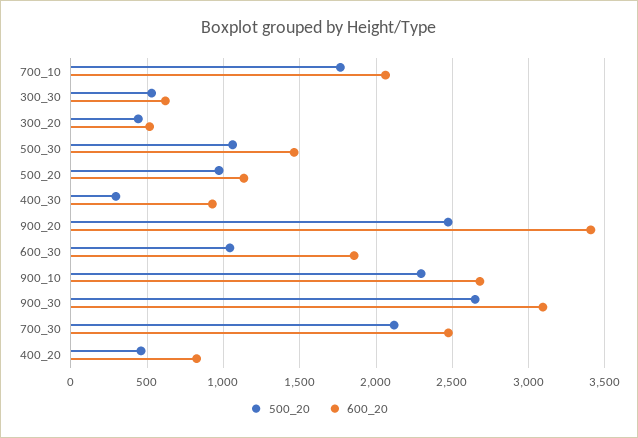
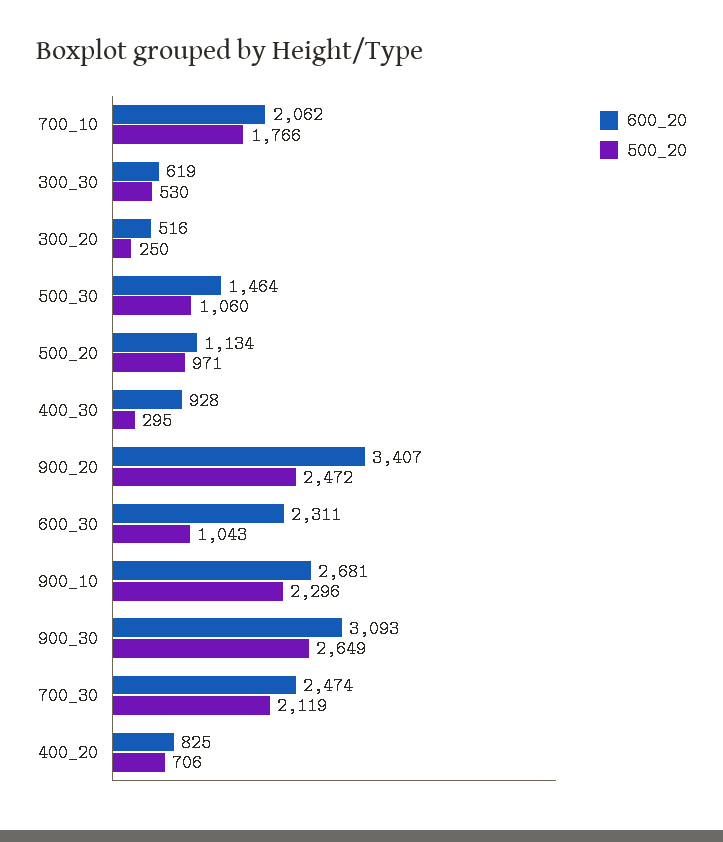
500_20, 300_20: 450 -> 250
600_20, 600_30: 1850 -> 2311
500_20, 400_20: 450 -> 706

